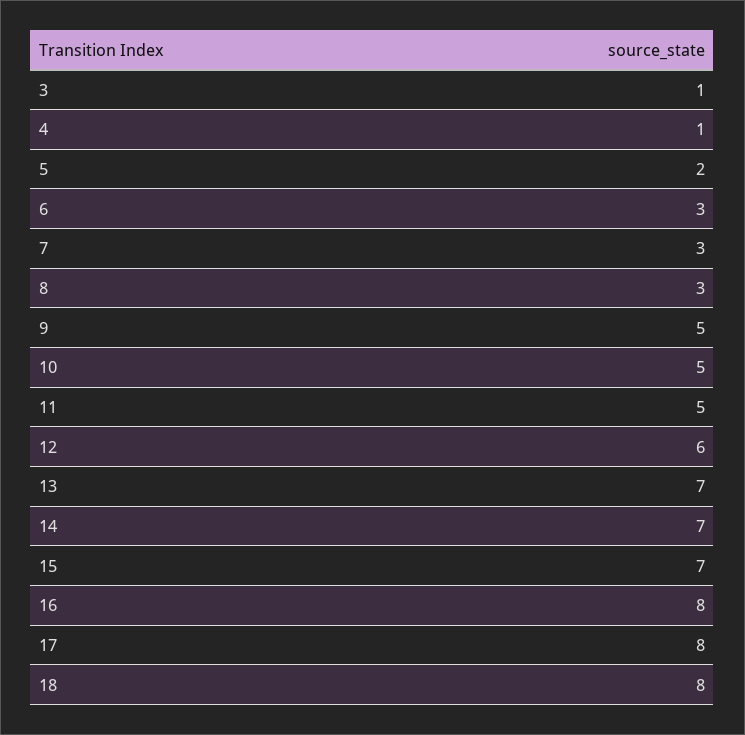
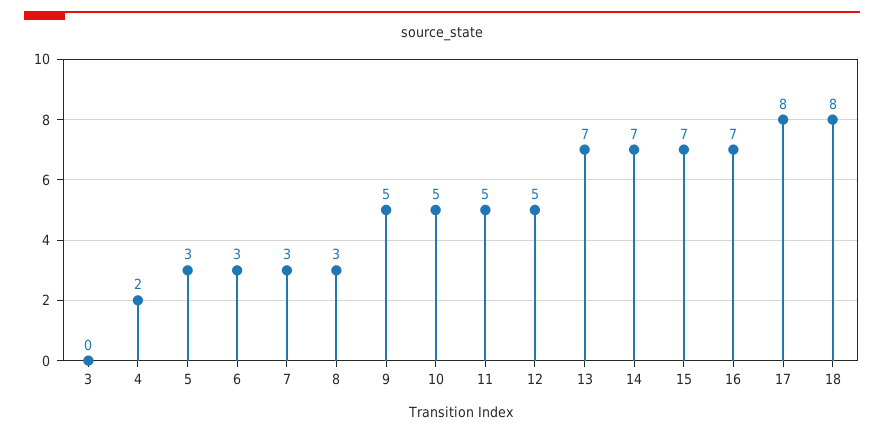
3: 1 -> 0
4: 1 -> 2
5: 2 -> 3
12: 6 -> 5
16: 8 -> 7

